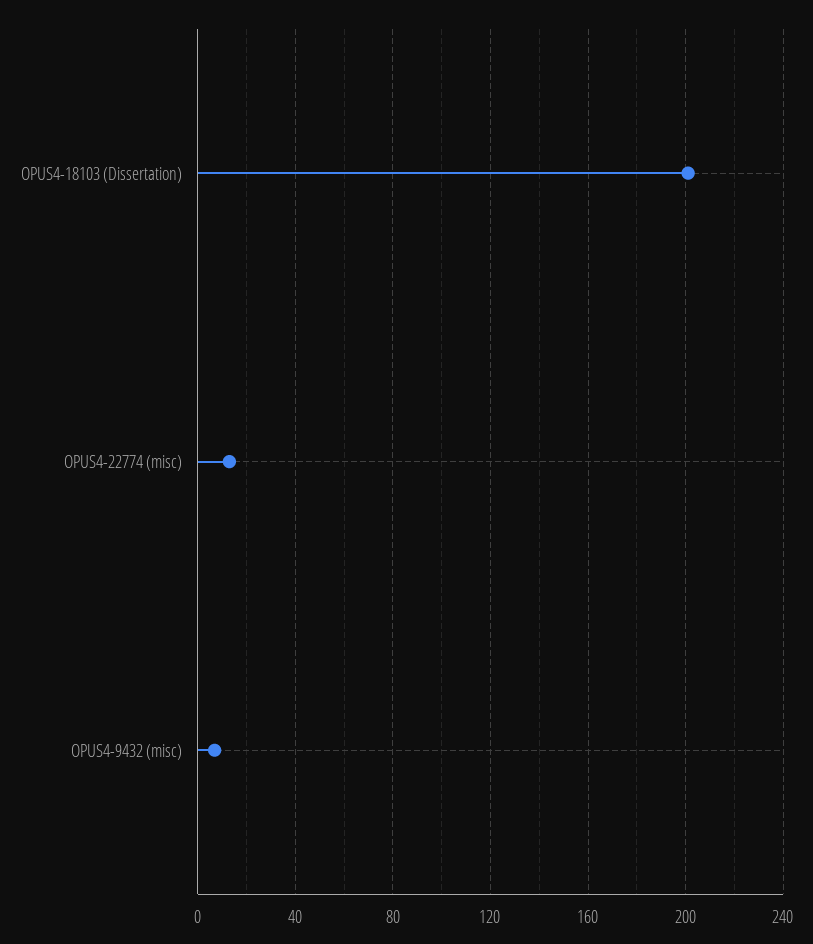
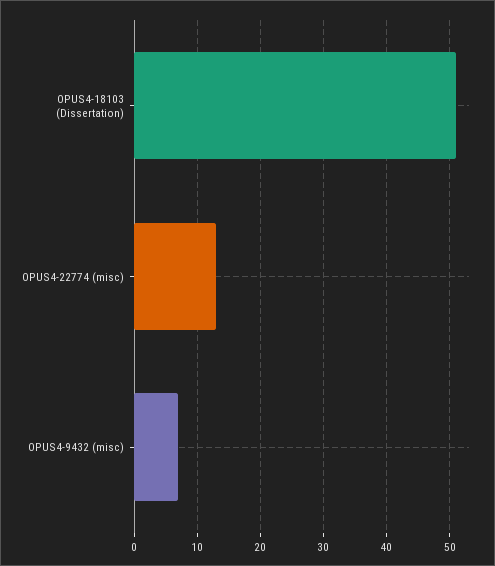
OPUS4-18103 (Dissertation): 200 -> 51

